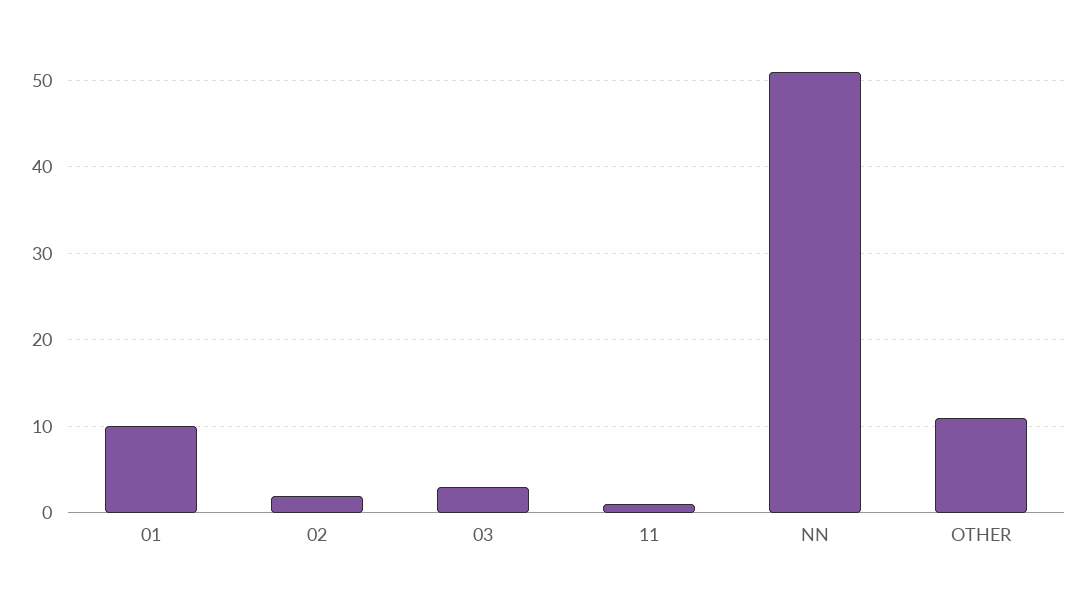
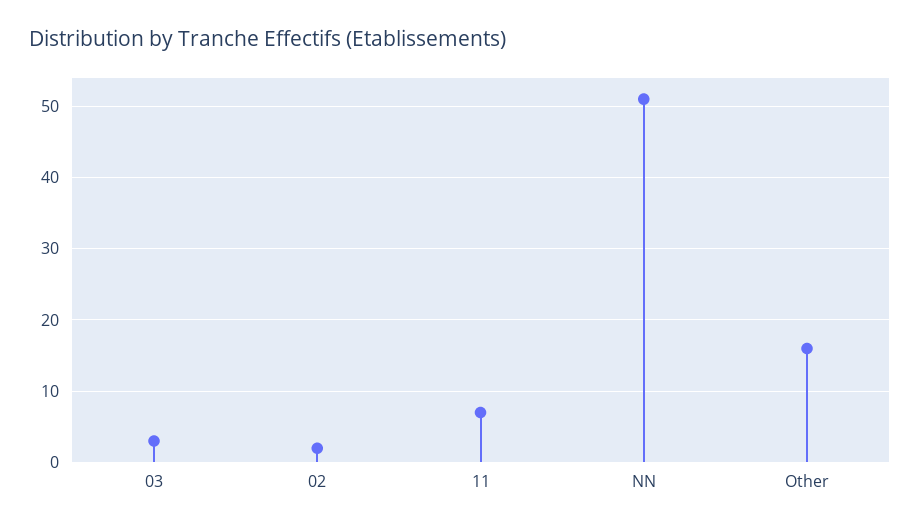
01: 10 -> none
11: 1 -> 7
OTHER: 11 -> 16

